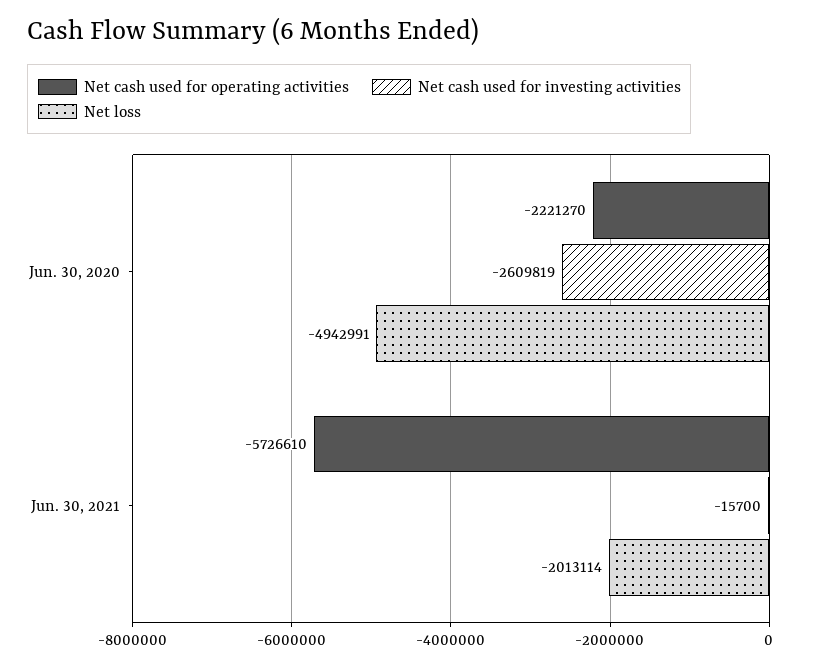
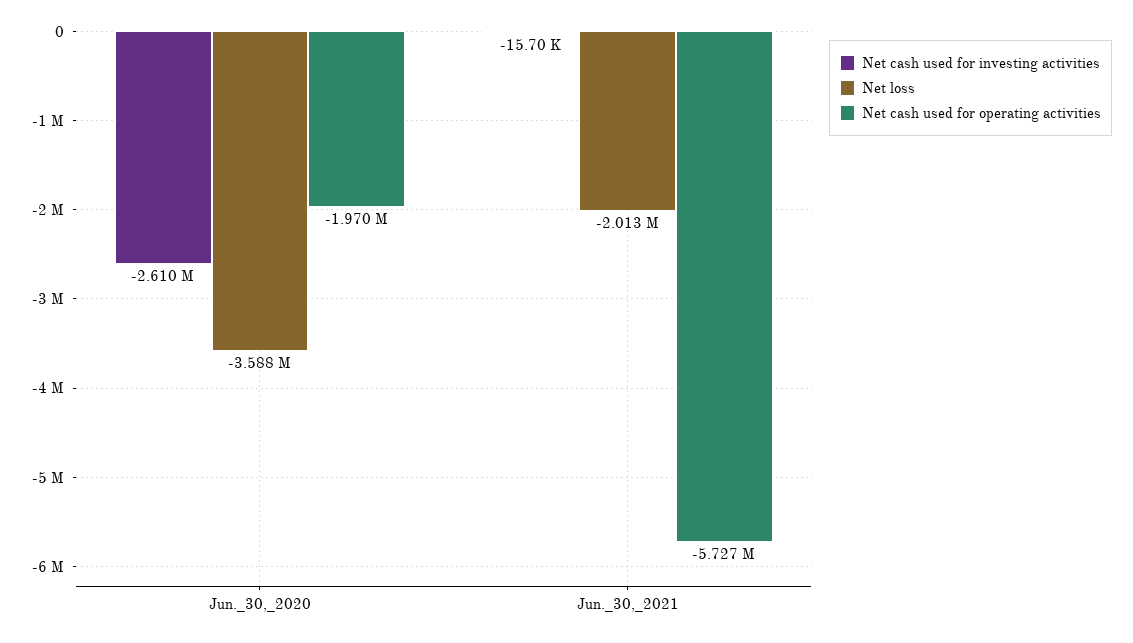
Net cash used for operating activities, Jun. 30, 2020: -2221270 -> -1970000
Net loss, Jun. 30, 2020: -4942991 -> -3588000

